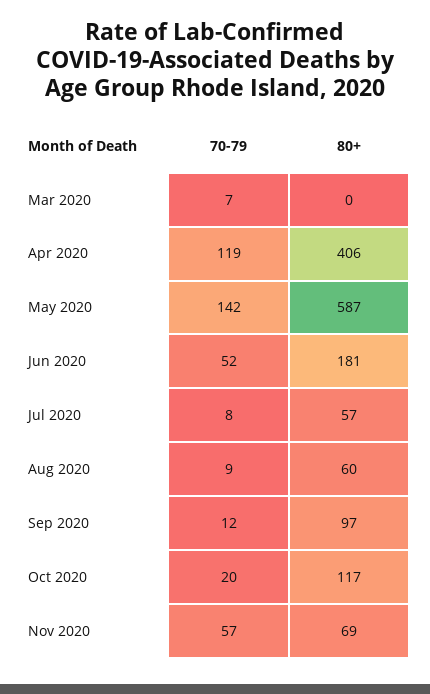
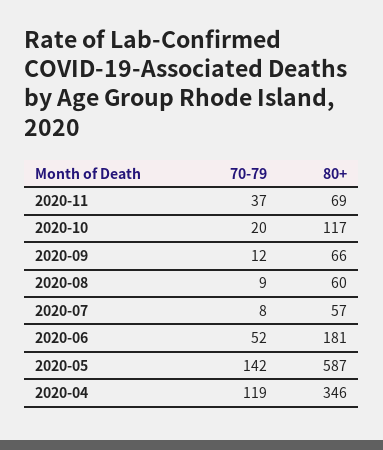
70-79, Mar 2020: 7 -> none
80+, Mar 2020: 0 -> none
80+, Apr 2020: 406 -> 346
80+, Sep 2020: 97 -> 66
70-79, Nov 2020: 57 -> 37

